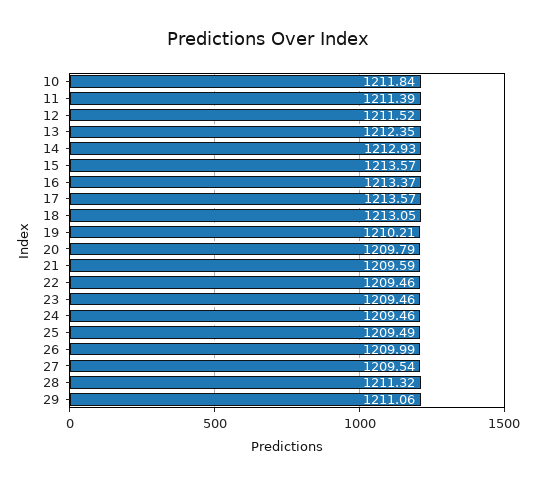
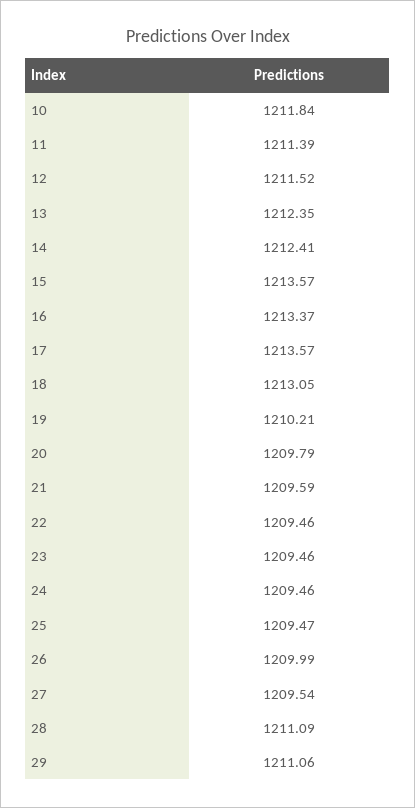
14: 1212.93 -> 1212.41
25: 1209.49 -> 1209.47
28: 1211.32 -> 1211.09

